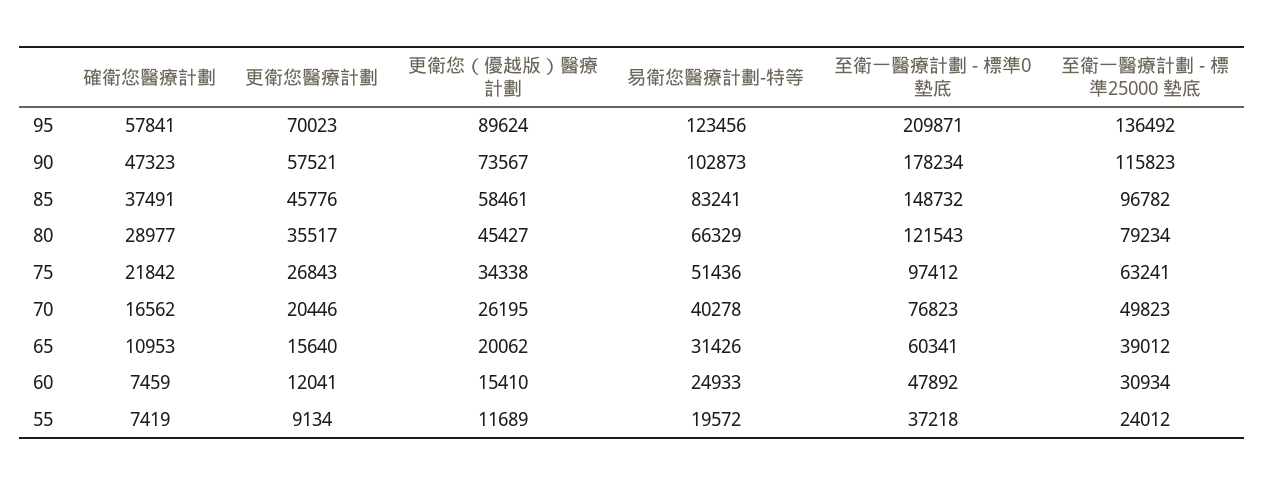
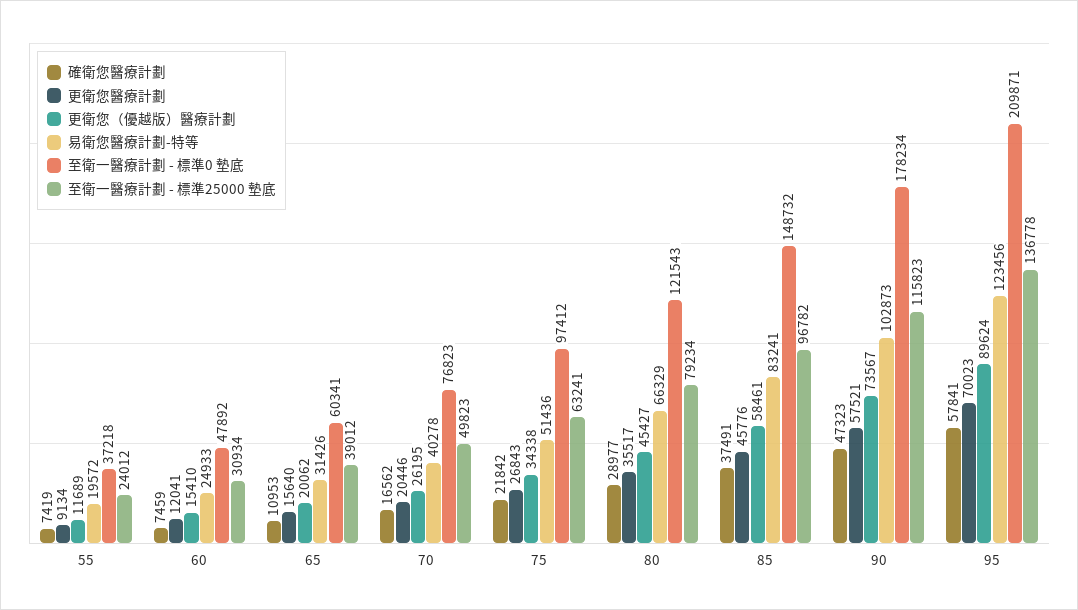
至衛一醫療計劃 - 標準25000 墊底, 95: 136492 -> 136778

